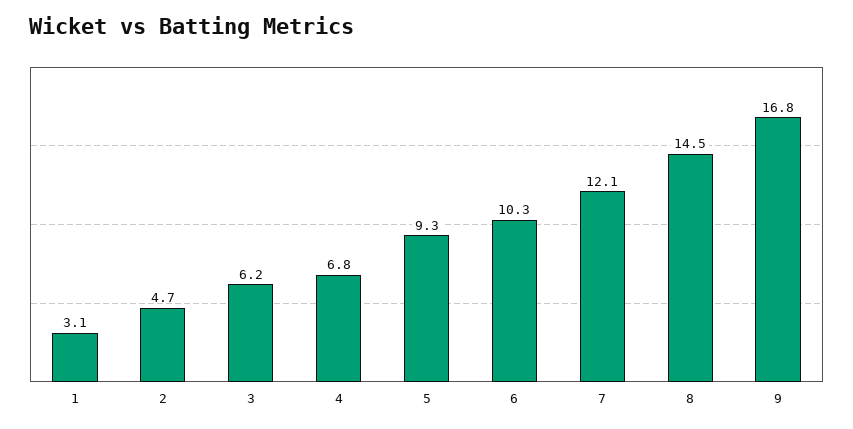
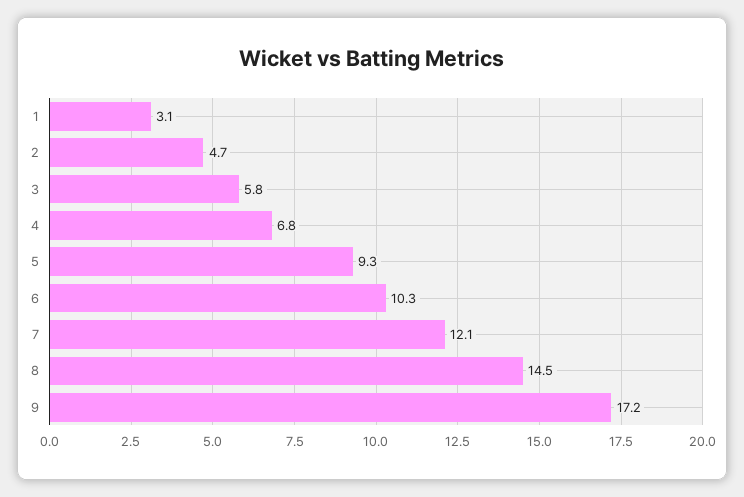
3: 6.2 -> 5.8
9: 16.8 -> 17.2

